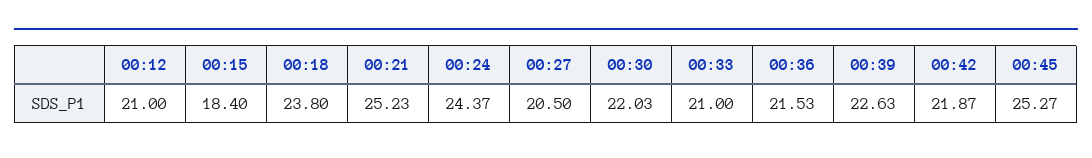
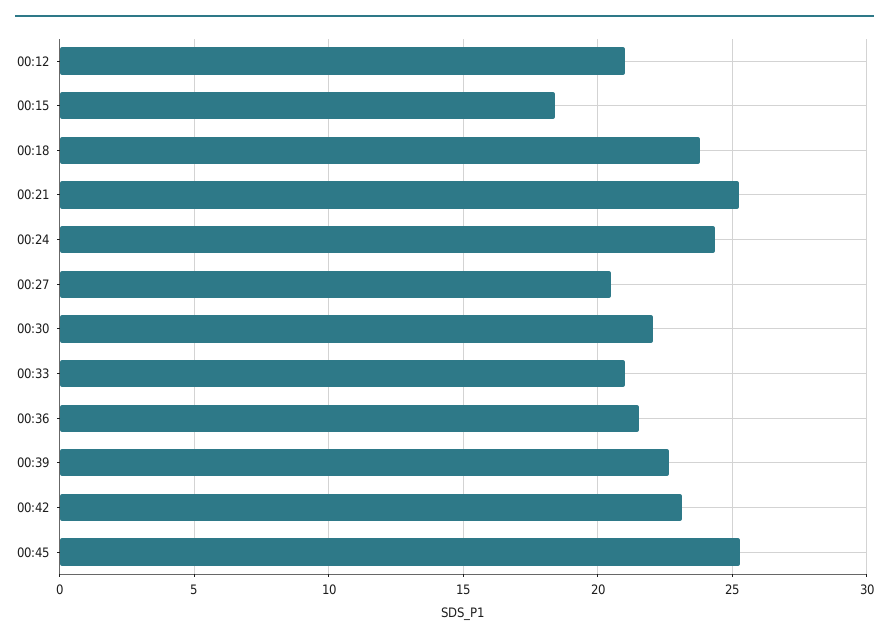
00:42: 21.87 -> 23

